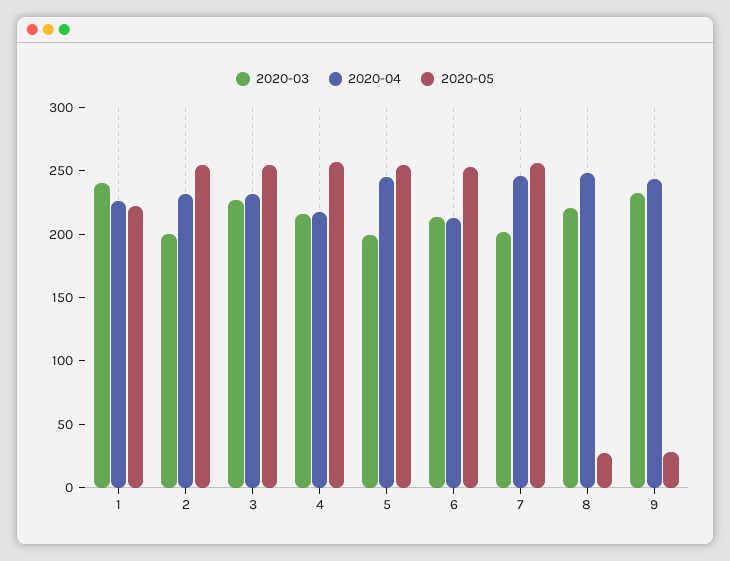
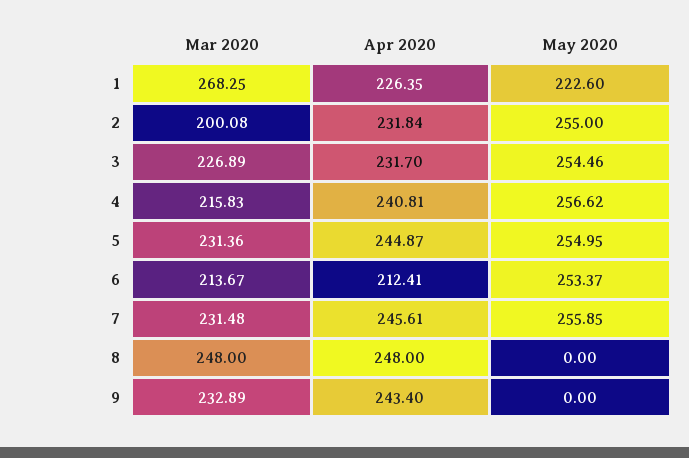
2020-03, 1: 240 -> 268.25
2020-04, 4: 220 -> 240.81
2020-03, 5: 200 -> 231.36
2020-03, 7: 200 -> 231.48
2020-03, 8: 220 -> 248
2020-05, 8: 30 -> 0
2020-05, 9: 30 -> 0

